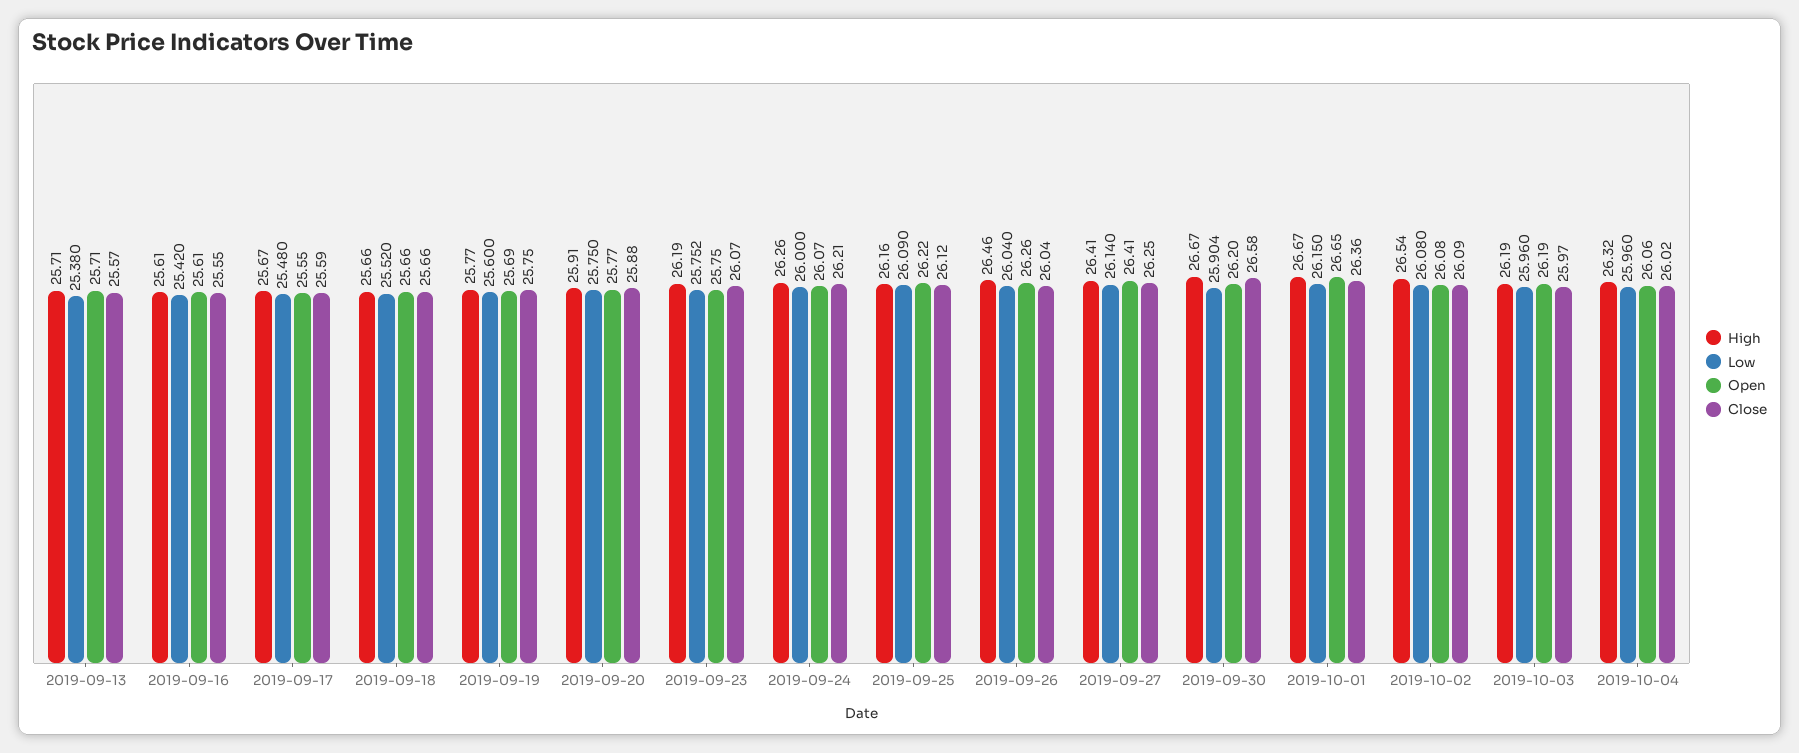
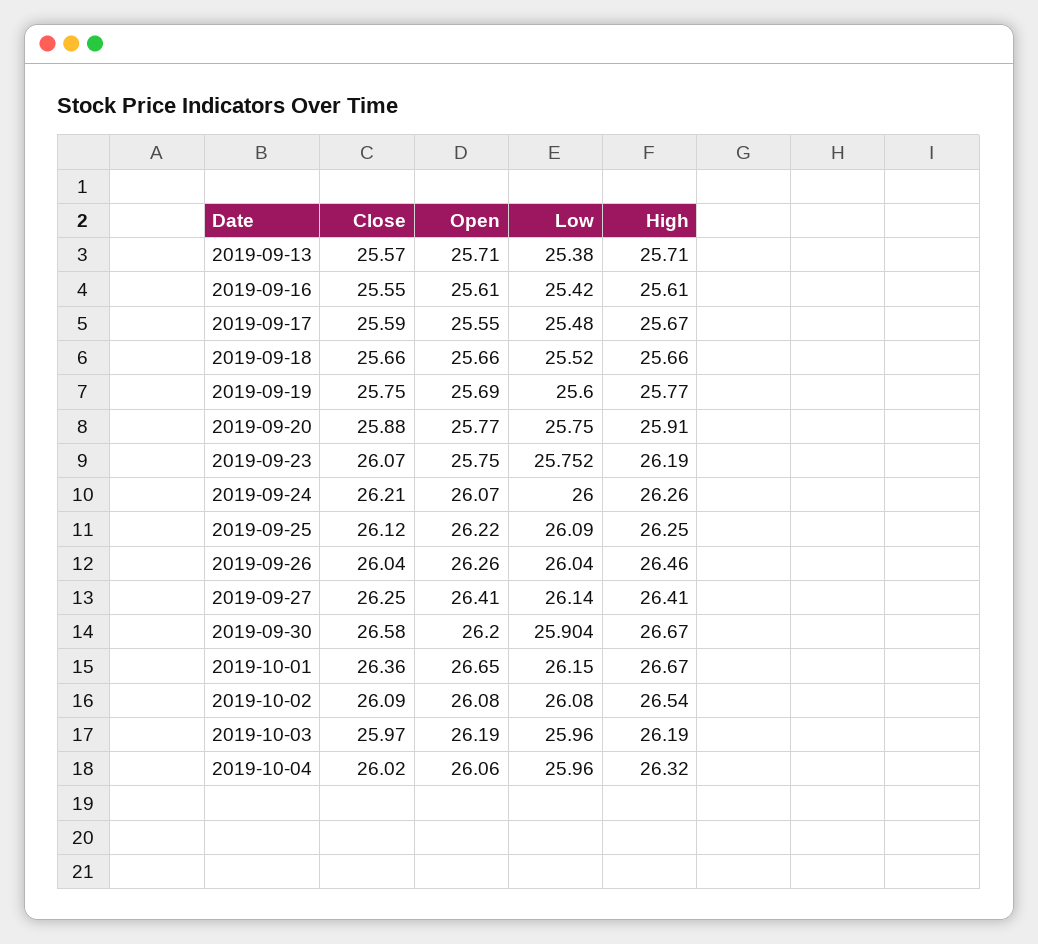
High, 2019-09-25: 26.16 -> 26.25

